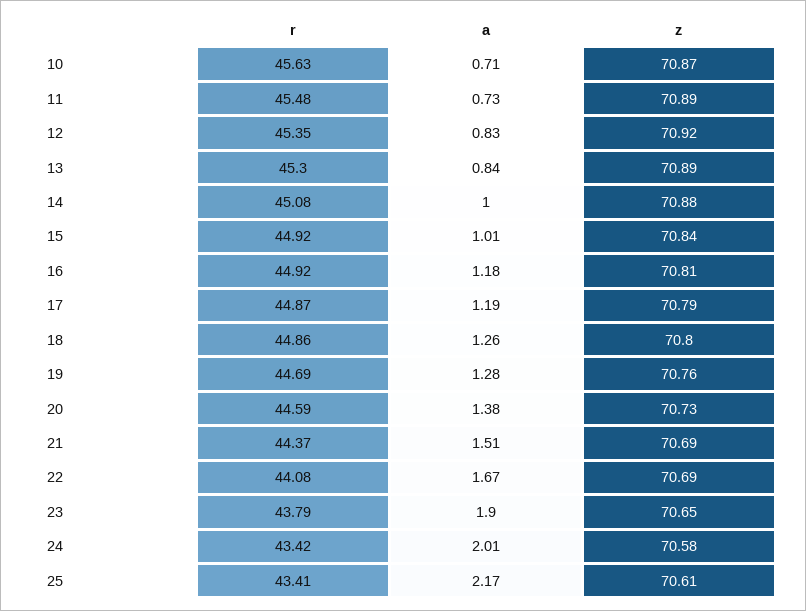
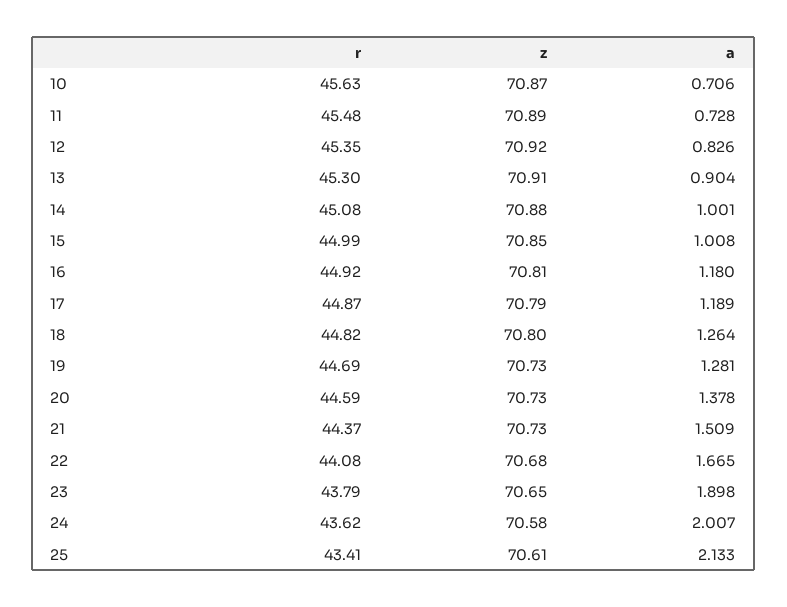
a, 13: 0.84 -> 0.904
z, 13: 70.89 -> 70.91
r, 15: 44.92 -> 44.99
z, 15: 70.84 -> 70.85
r, 18: 44.86 -> 44.82
z, 19: 70.76 -> 70.73
z, 21: 70.69 -> 70.73
z, 22: 70.69 -> 70.68
r, 24: 43.42 -> 43.62
a, 25: 2.17 -> 2.133

